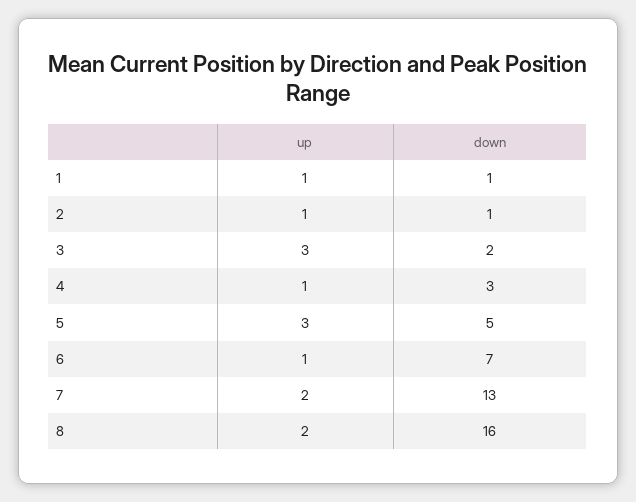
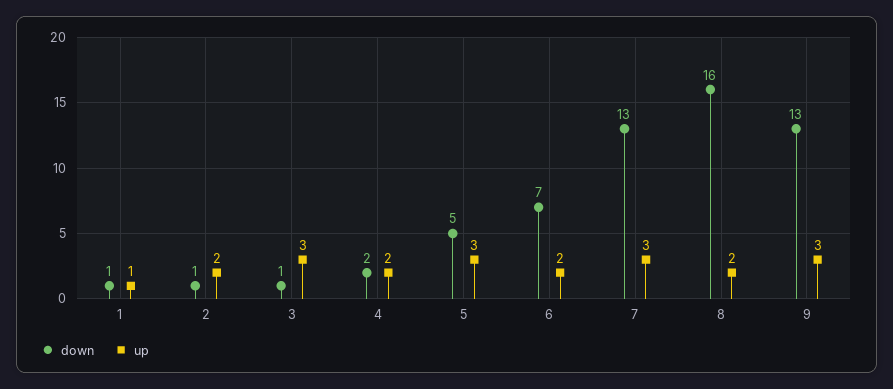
up, 2: 1 -> 2
down, 3: 2 -> 1
up, 4: 1 -> 2
down, 4: 3 -> 2
up, 6: 1 -> 2
up, 7: 2 -> 3
down, 9: none -> 13
up, 9: none -> 3

